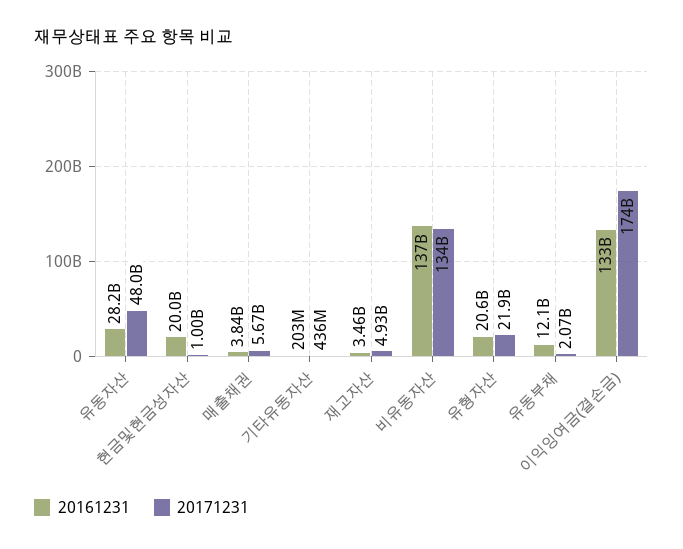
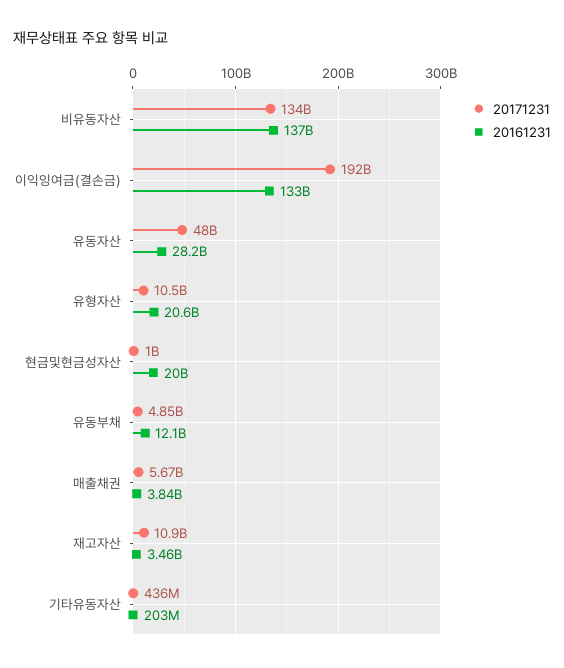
20171231, 재고자산: 4930000000 -> 10900000000
20171231, 유형자산: 21900000000 -> 10500000000
20171231, 유동부채: 2070000000 -> 4850000000
20171231, 이익잉여금(결손금): 174000000000 -> 192000000000

